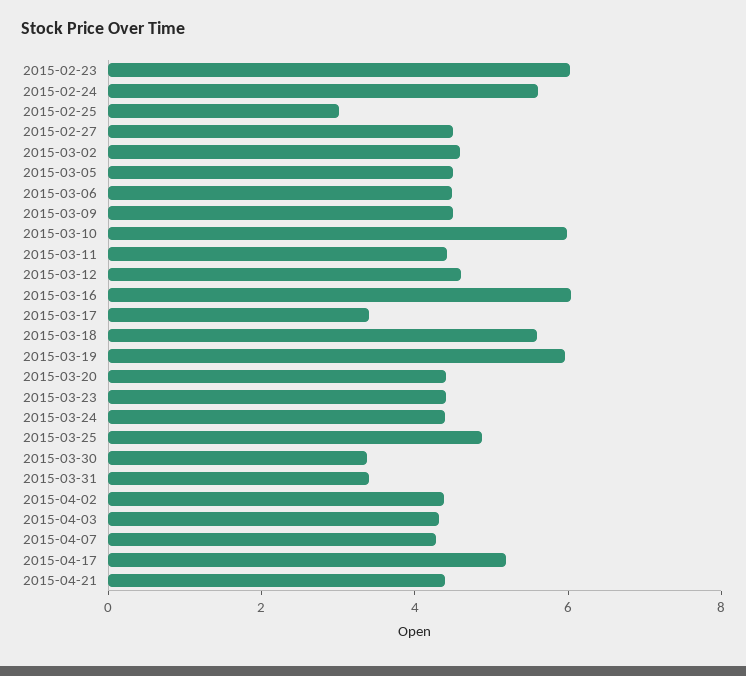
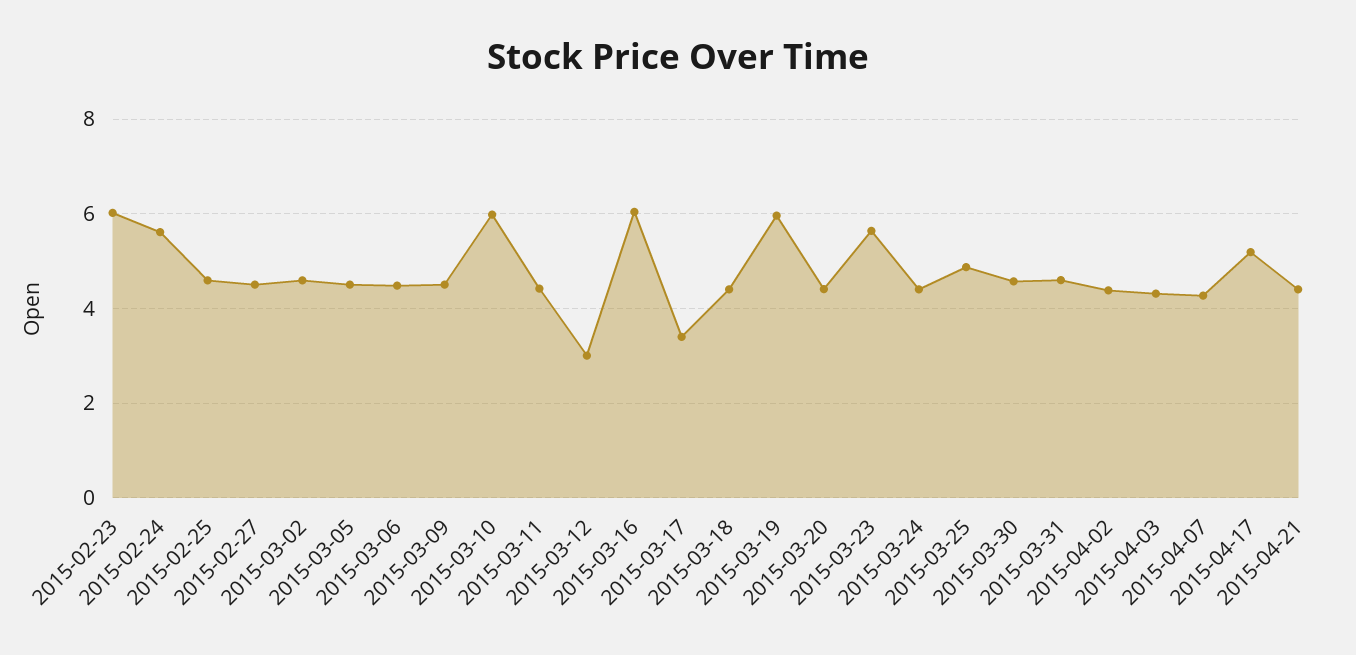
2015-02-25: 3 -> 4.6
2015-03-12: 4.5 -> 3
2015-03-18: 5.5 -> 4.4
2015-03-23: 4.5 -> 5.6
2015-03-30: 3.5 -> 4.6
2015-03-31: 3.5 -> 4.6

